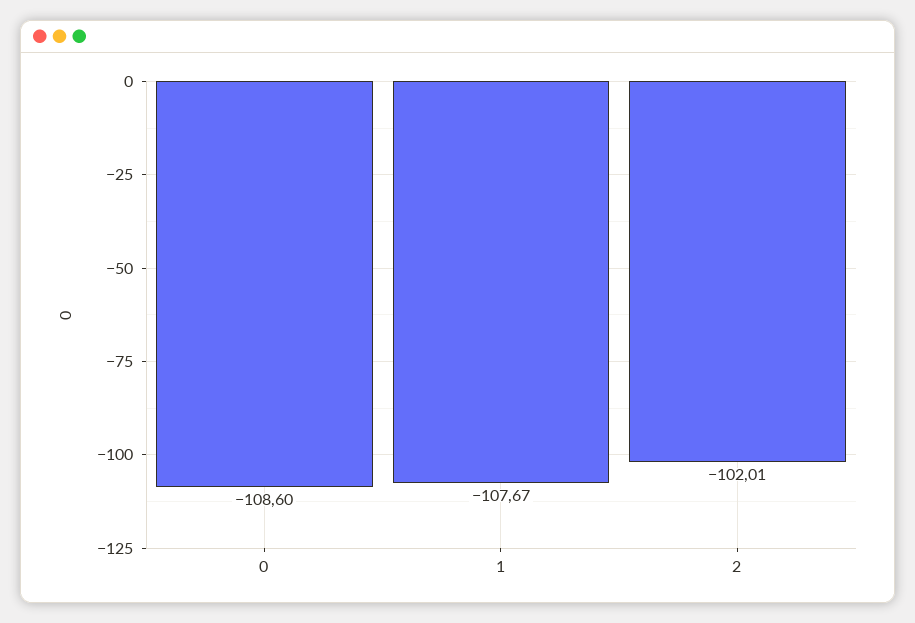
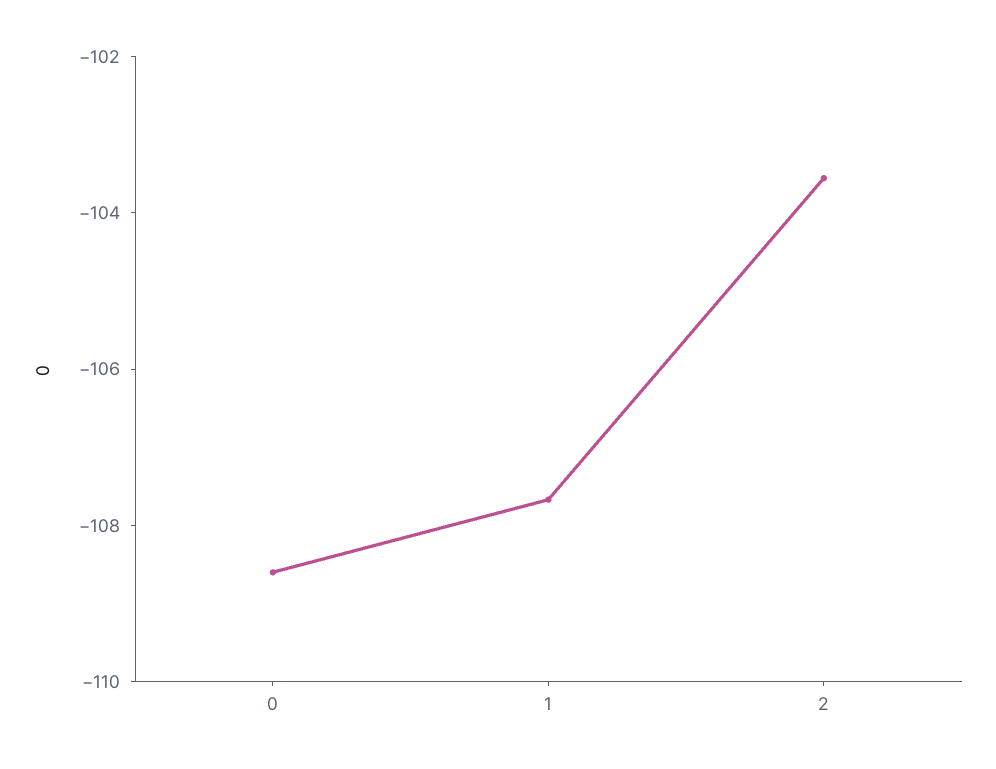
2: -102.01 -> -103.5

